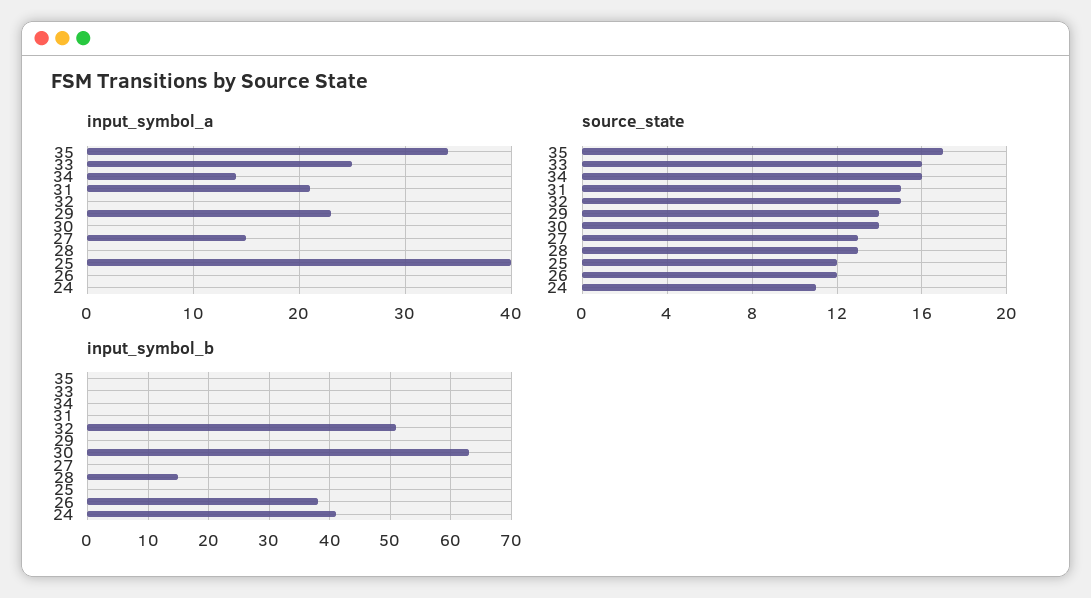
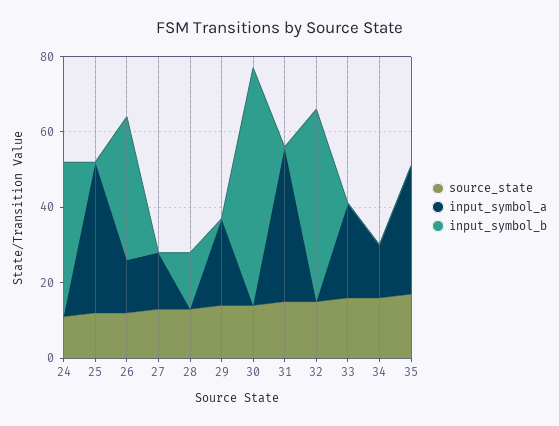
input_symbol_a, 31: 21 -> 40
input_symbol_a, 26: 0 -> 15

